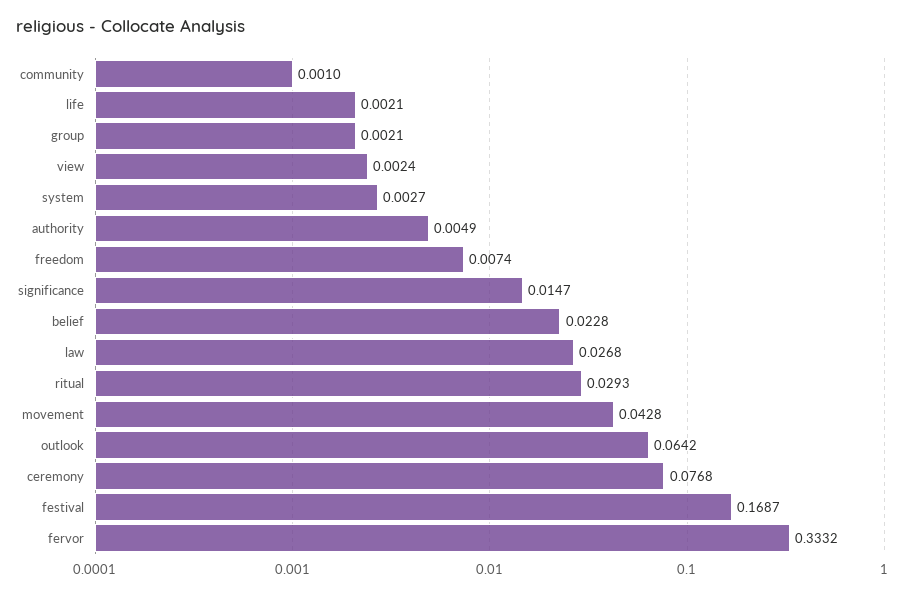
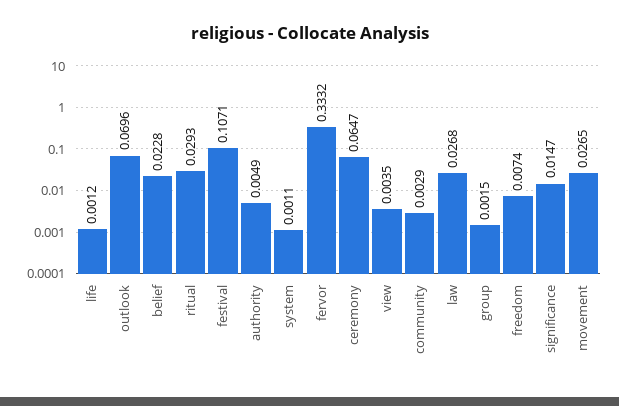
community: 0.001 -> 0.0029
life: 0.0021 -> 0.0012
group: 0.0021 -> 0.0015
view: 0.0024 -> 0.0035
system: 0.0027 -> 0.0011
movement: 0.0428 -> 0.0265
outlook: 0.0642 -> 0.0696
ceremony: 0.0768 -> 0.0647
festival: 0.1687 -> 0.1071

